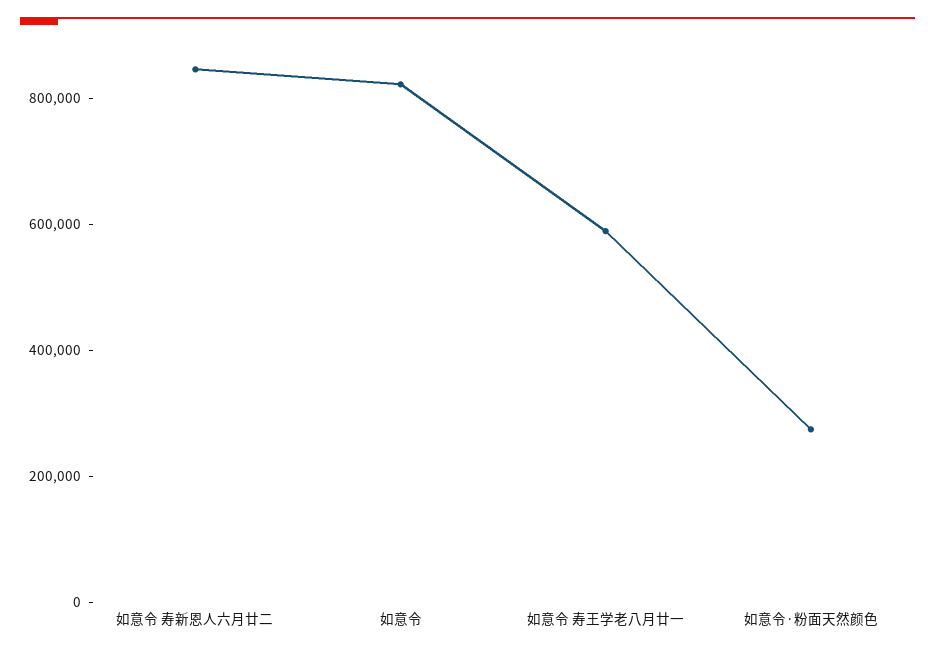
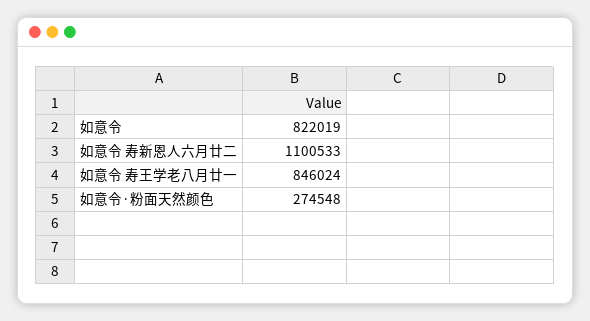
如意令 寿新恩人六月廿二: 850000 -> 1100533
如意令 寿王学老八月廿一: 600000 -> 846024

